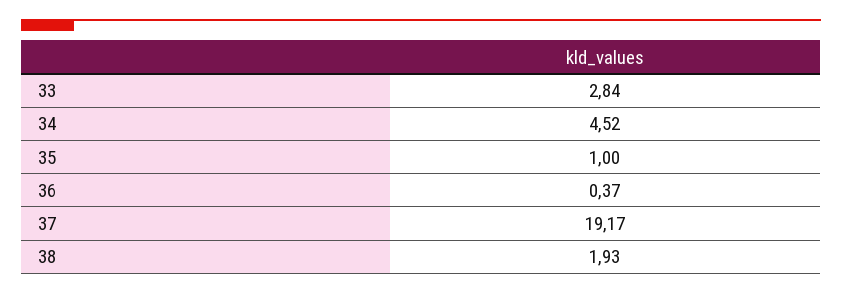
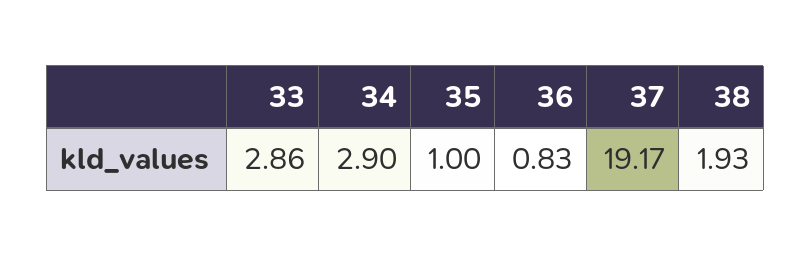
33: 2.84 -> 2.86
34: 4.52 -> 2.9
36: 0.37 -> 0.83

